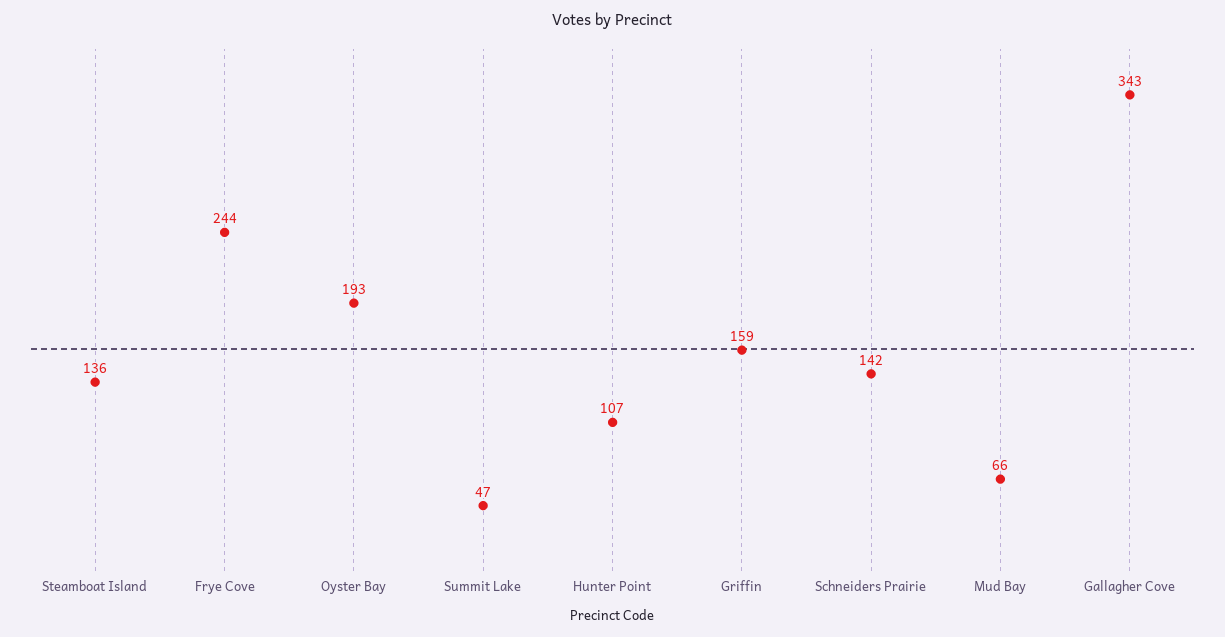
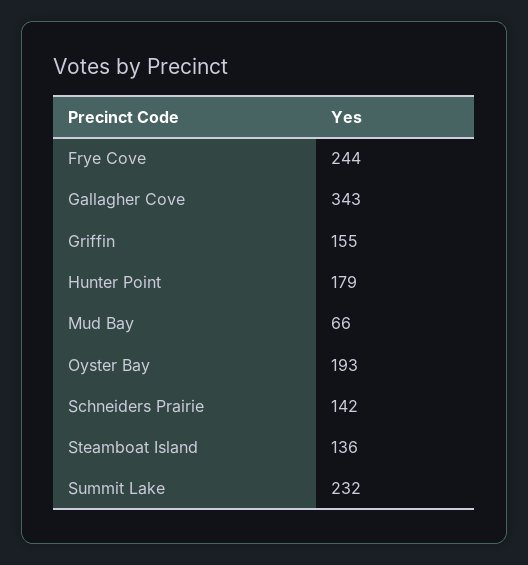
Summit Lake: 47 -> 232
Hunter Point: 107 -> 179
Griffin: 159 -> 155

